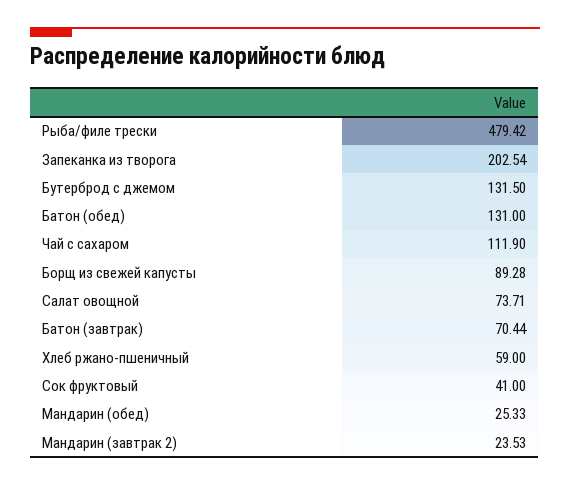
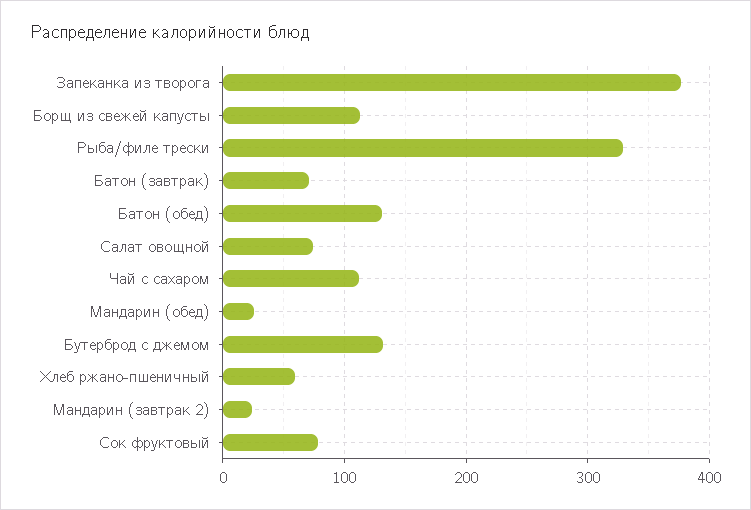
Рыба/филе трески: 479.42 -> 330
Запеканка из творога: 202.54 -> 380
Борщ из свежей капусты: 89.28 -> 110
Сок фруктовый: 41 -> 80

